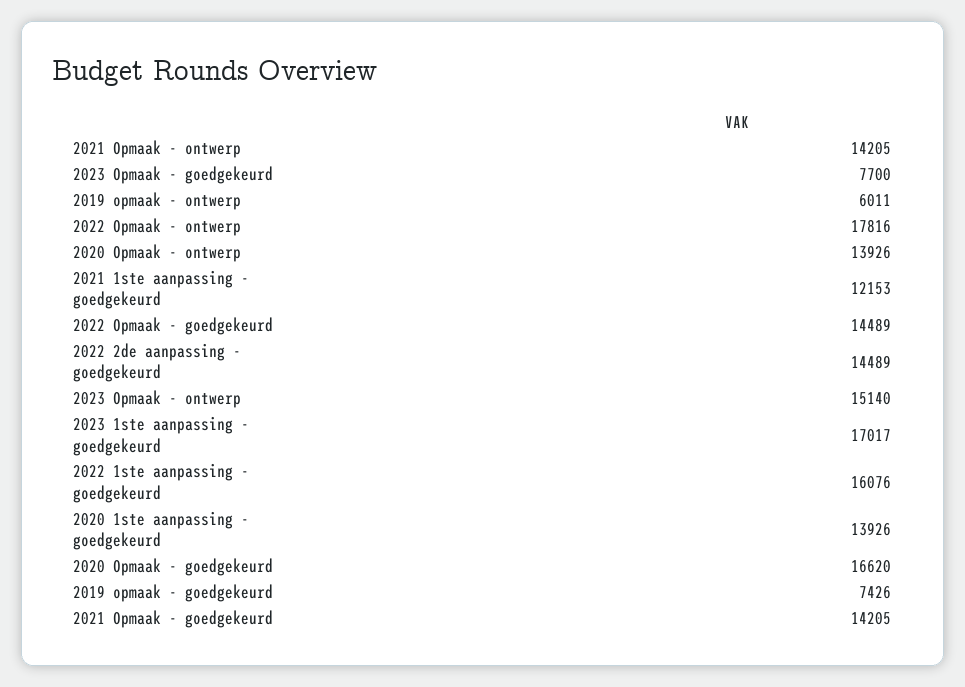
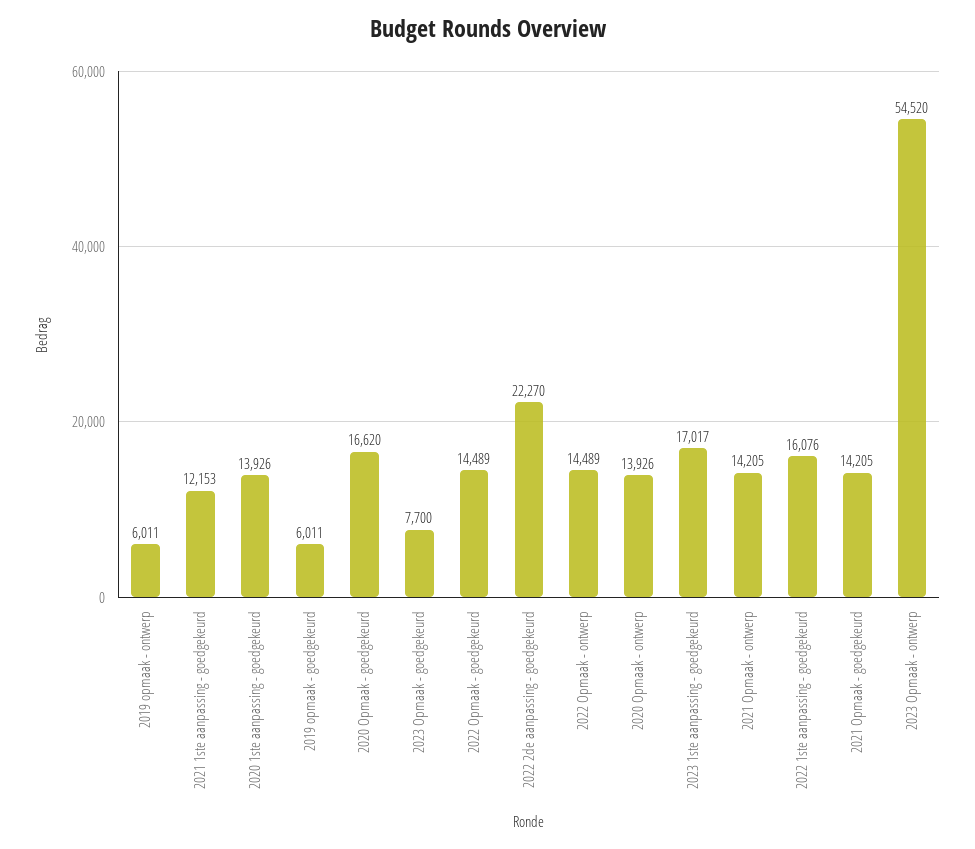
2022 Opmaak - ontwerp: 17816 -> 14489
2022 2de aanpassing - goedgekeurd: 14489 -> 22270
2023 Opmaak - ontwerp: 15140 -> 54520
2019 opmaak - goedgekeurd: 7426 -> 6011

